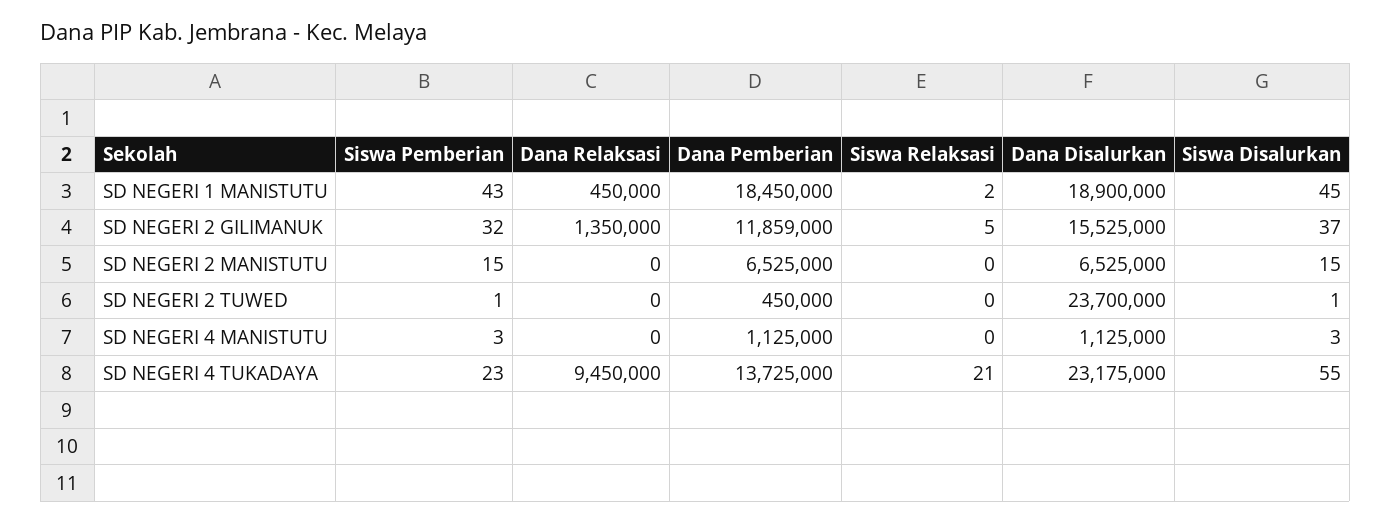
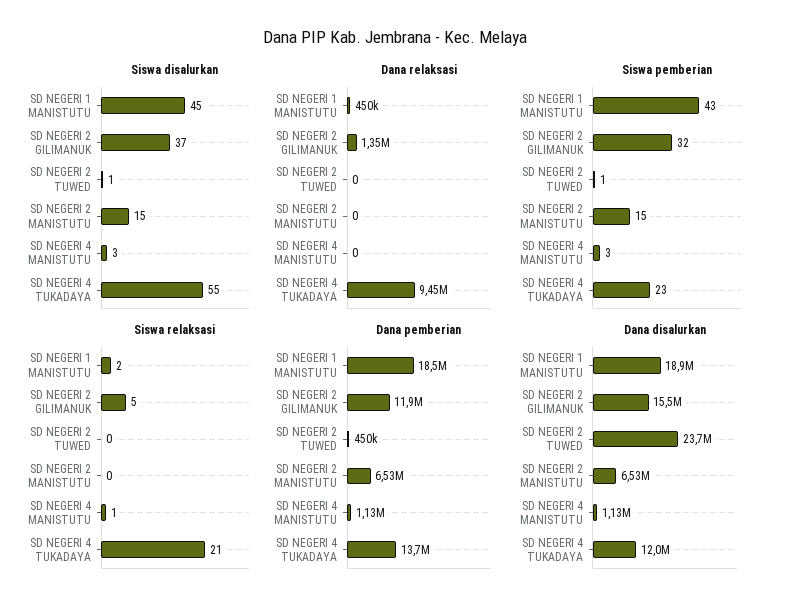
Siswa Relaksasi, SD NEGERI 4 MANISTUTU: 0 -> 1
Dana Disalurkan, SD NEGERI 4 TUKADAYA: 23175000 -> 12000000

